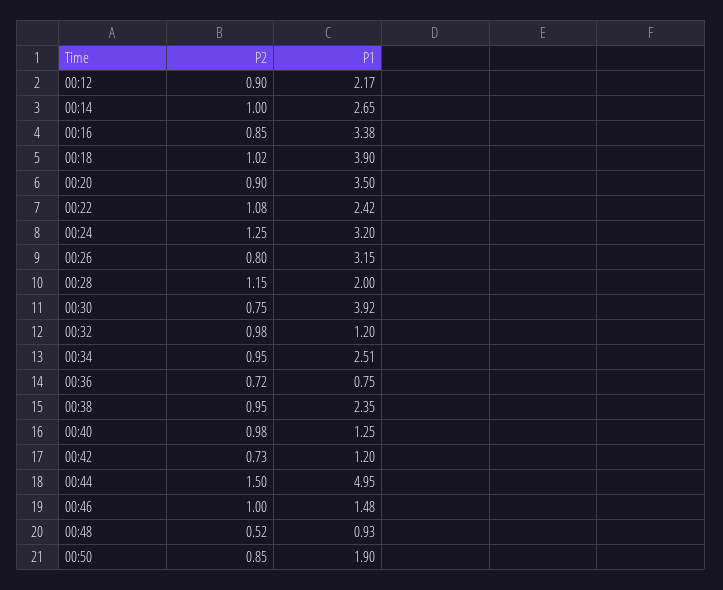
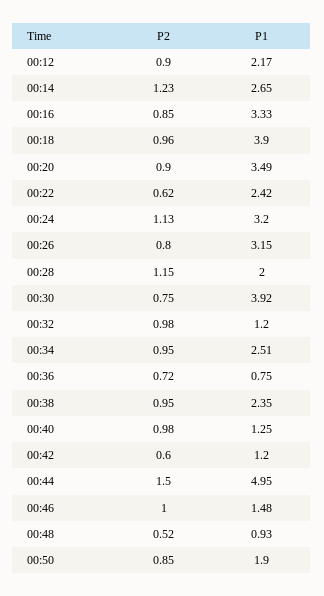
P2, 00:14: 1 -> 1.23
P1, 00:16: 3.38 -> 3.33
P2, 00:18: 1.02 -> 0.96
P1, 00:20: 3.5 -> 3.49
P2, 00:22: 1.08 -> 0.62
P2, 00:24: 1.25 -> 1.13
P2, 00:42: 0.73 -> 0.6

